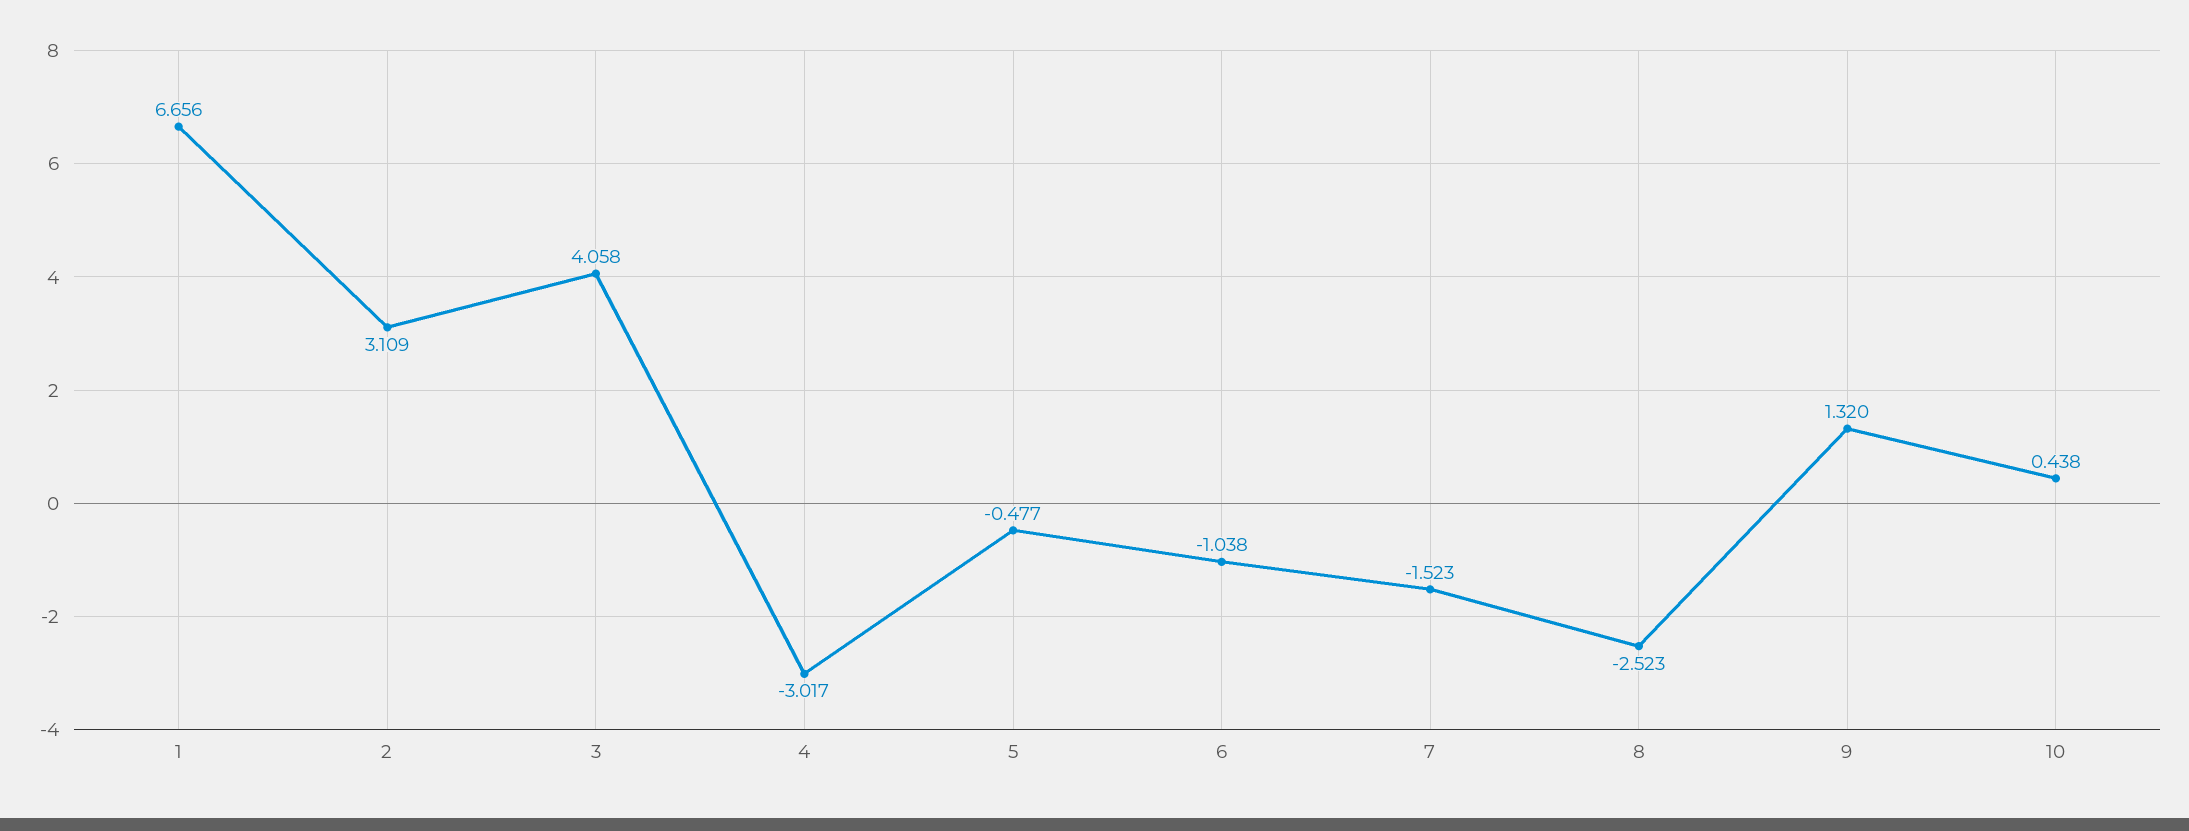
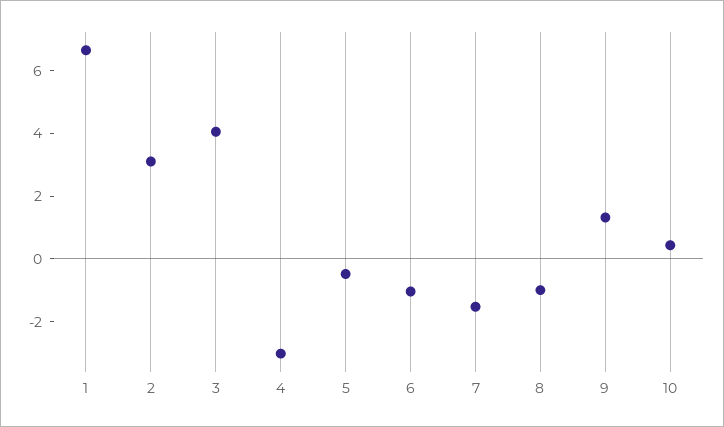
8: -2.523 -> -1

